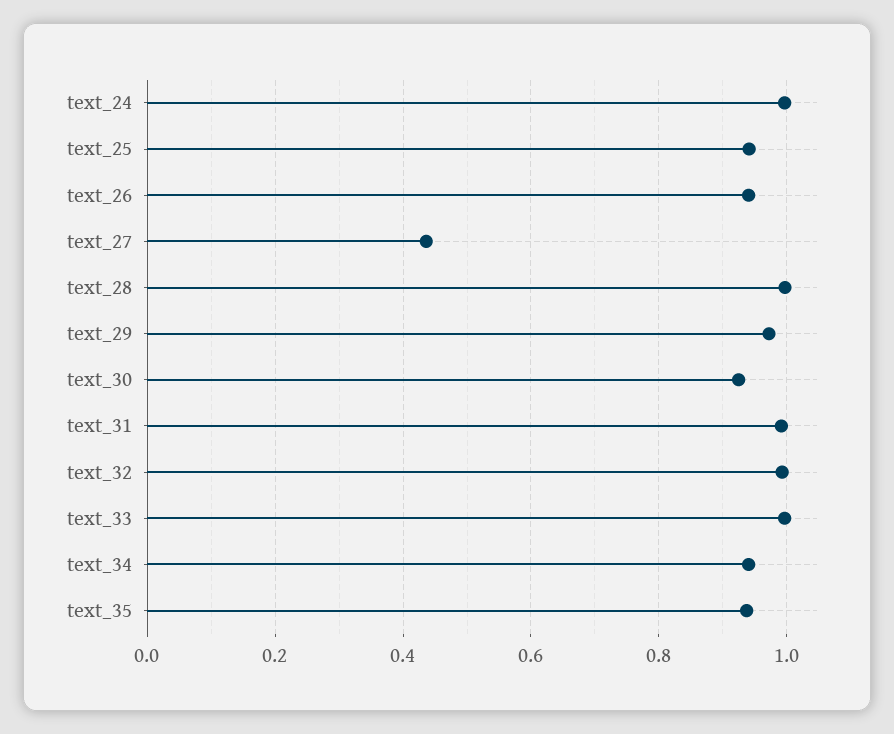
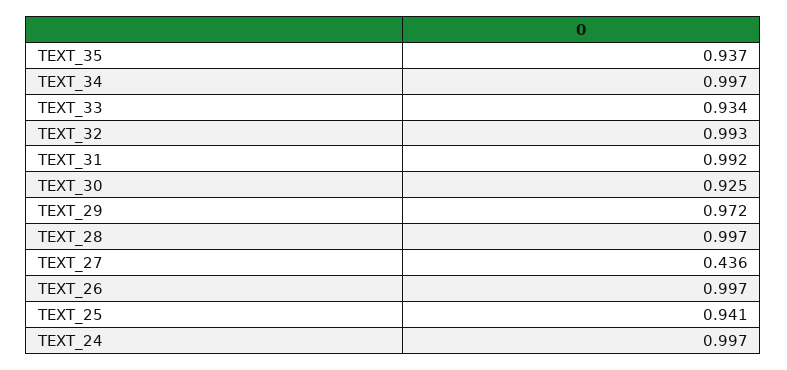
text_26: 0.94 -> 0.997
text_33: 1 -> 0.934
text_34: 0.94 -> 0.997

